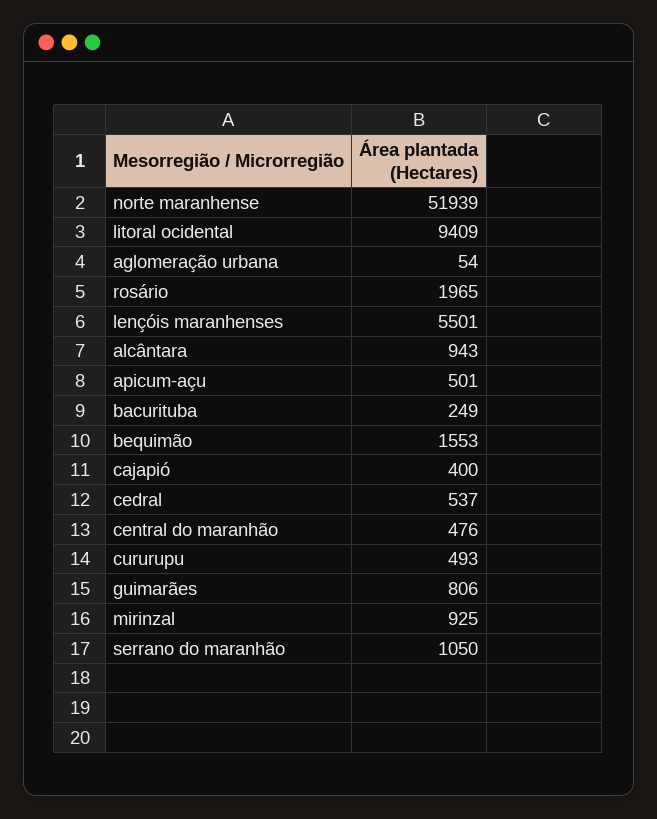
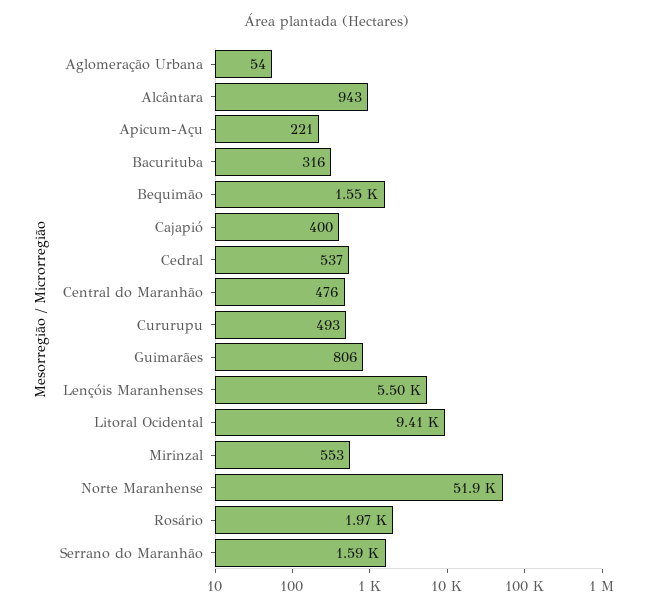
apicum-açu: 501 -> 221
bacurituba: 249 -> 316
mirinzal: 925 -> 553
serrano do maranhão: 1050 -> 1590

